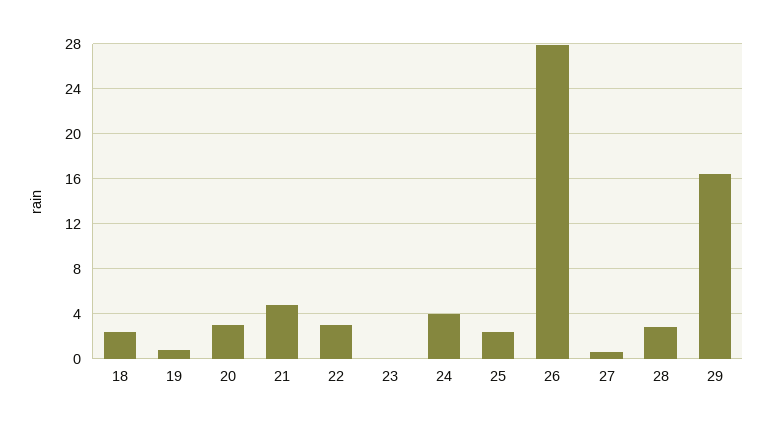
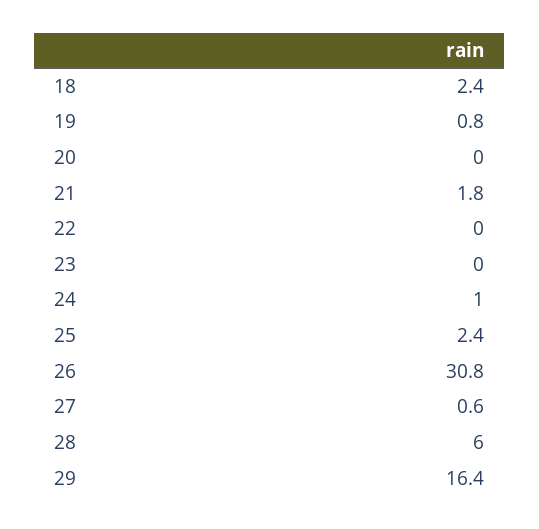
20: 3 -> 0
21: 5 -> 1.8
22: 3 -> 0
24: 4 -> 1
26: 28 -> 30.8
28: 3 -> 6

